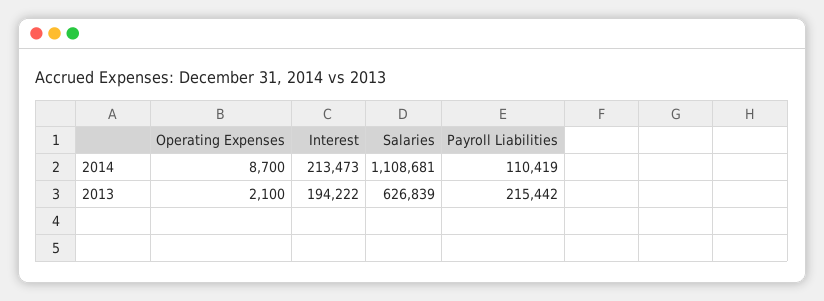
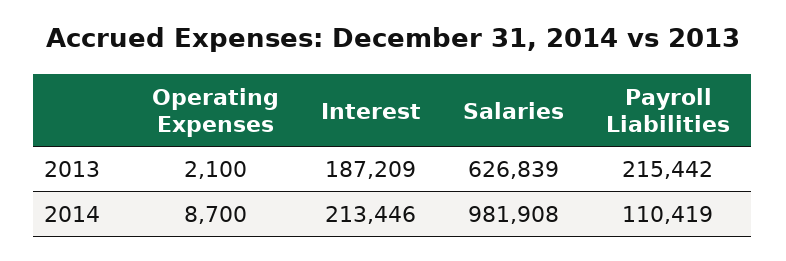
Interest, 2014: 213473 -> 213446
Salaries, 2014: 1108681 -> 981908
Interest, 2013: 194222 -> 187209

